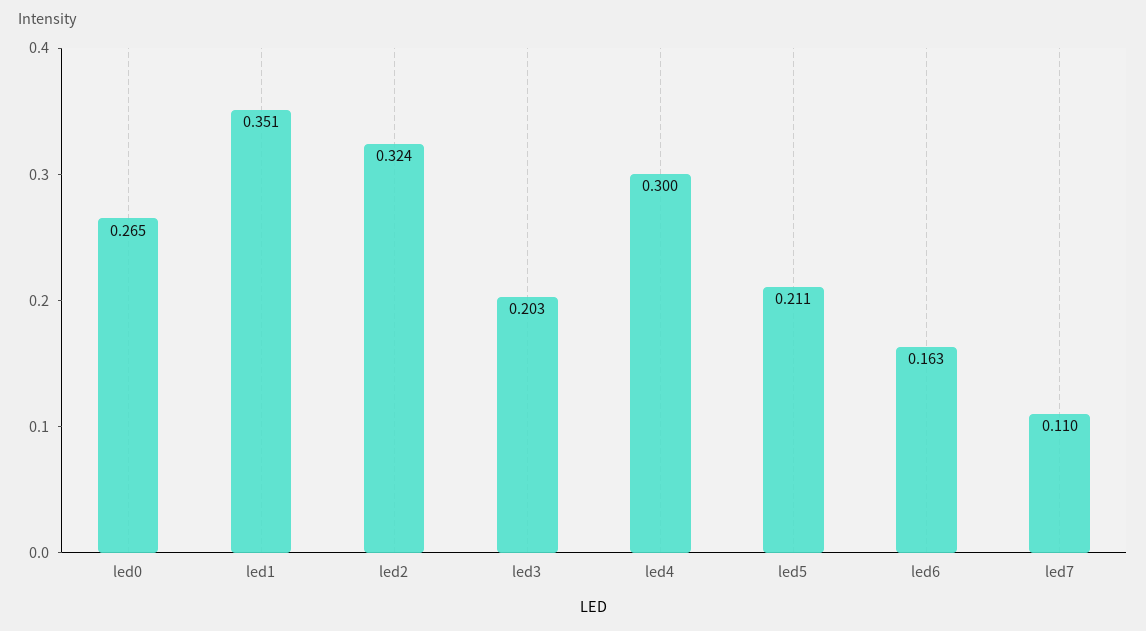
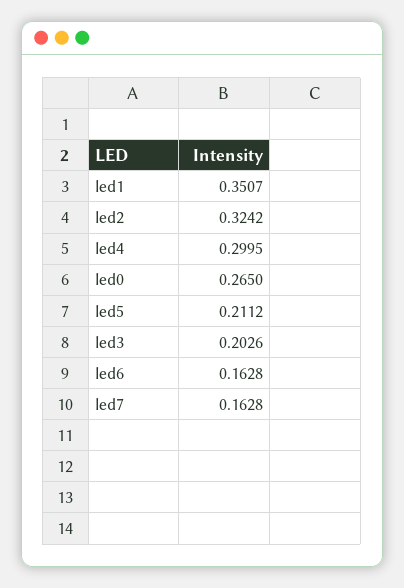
led7: 0.11 -> 0.1628

